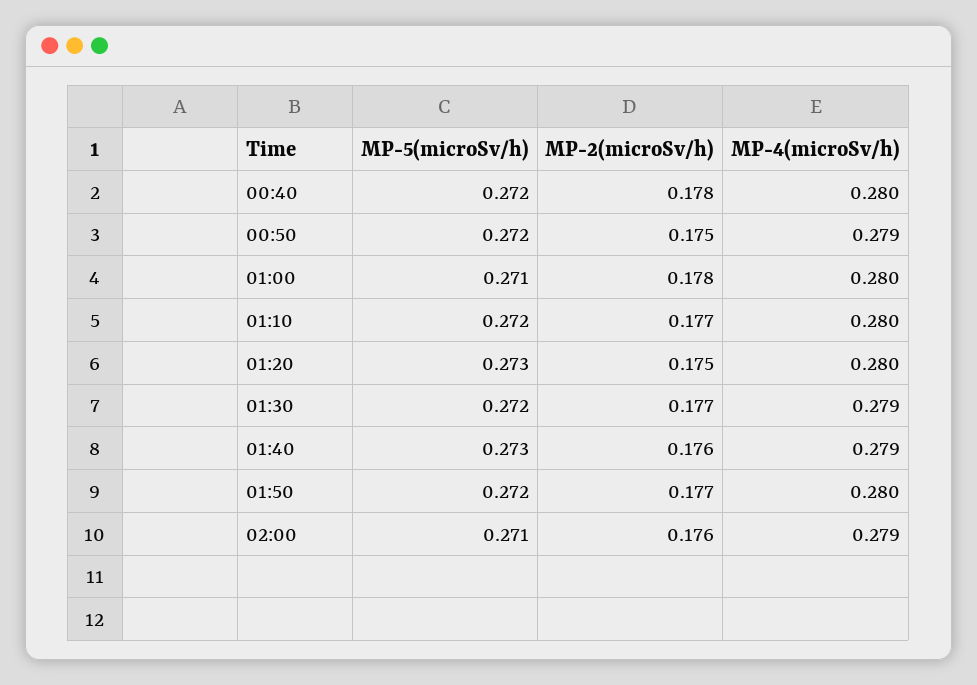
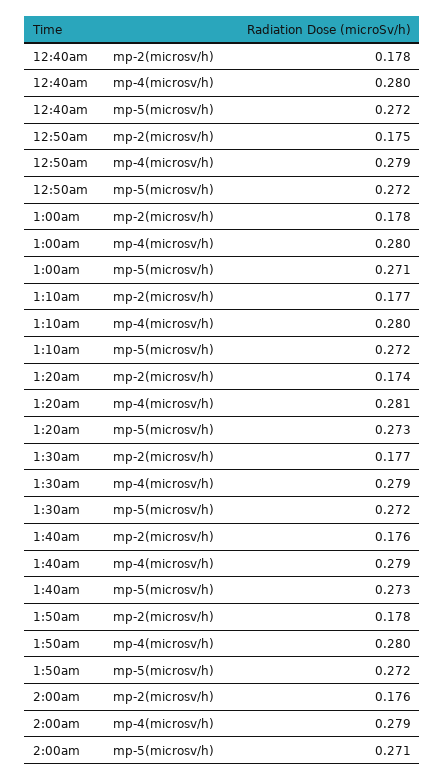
MP-2(microSv/h), 01:20: 0.175 -> 0.174
MP-4(microSv/h), 01:20: 0.28 -> 0.281
MP-2(microSv/h), 01:50: 0.177 -> 0.178

